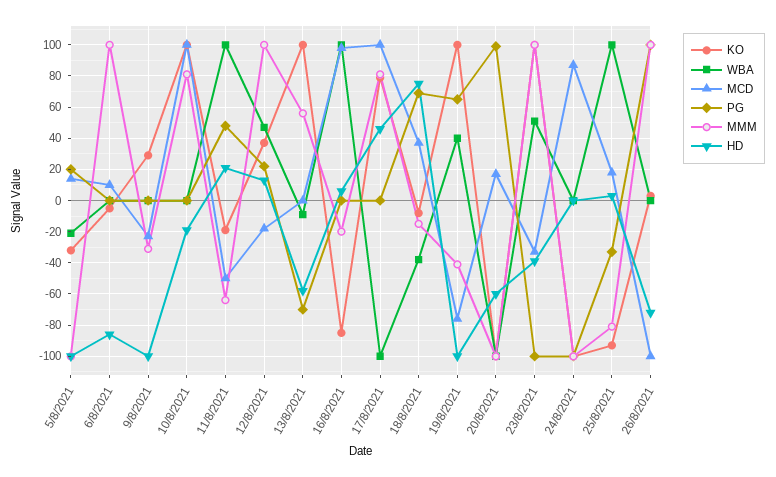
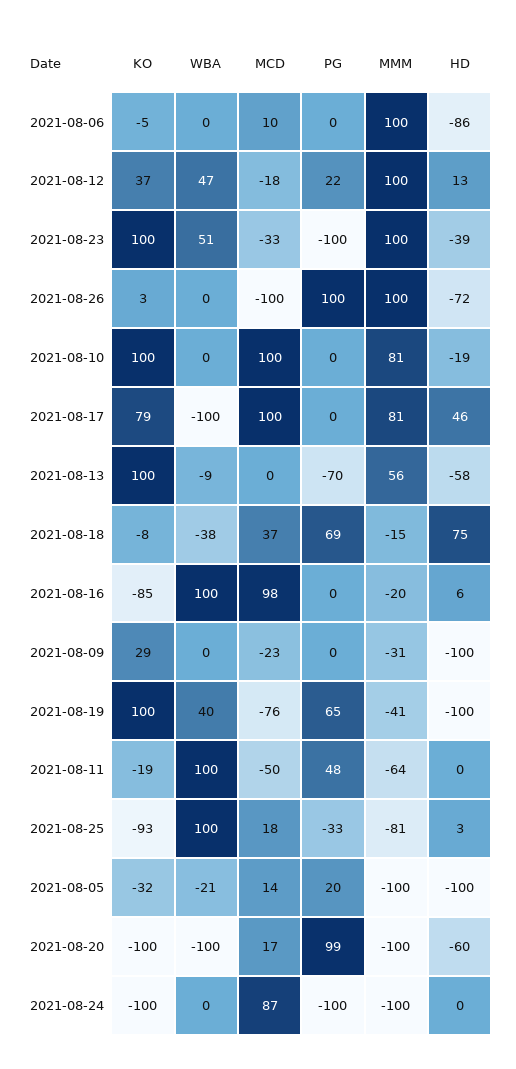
HD, 11/8/2021: 20 -> 0

